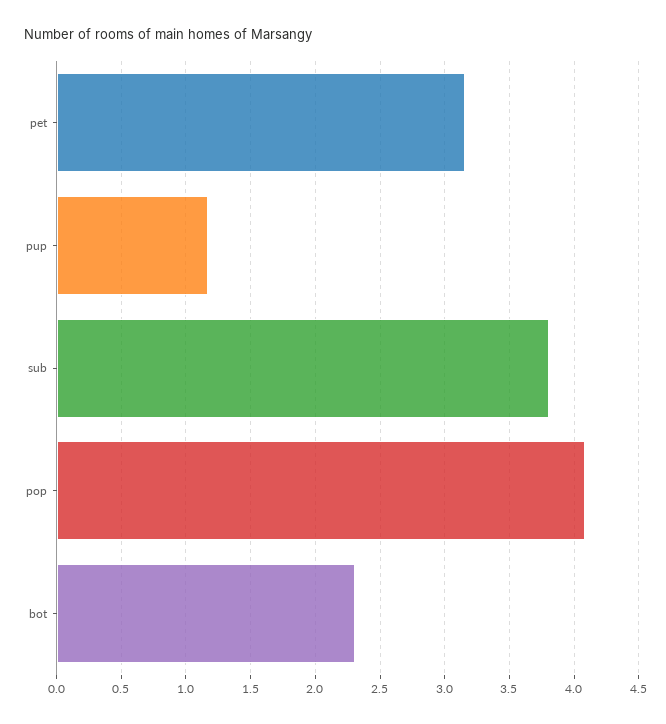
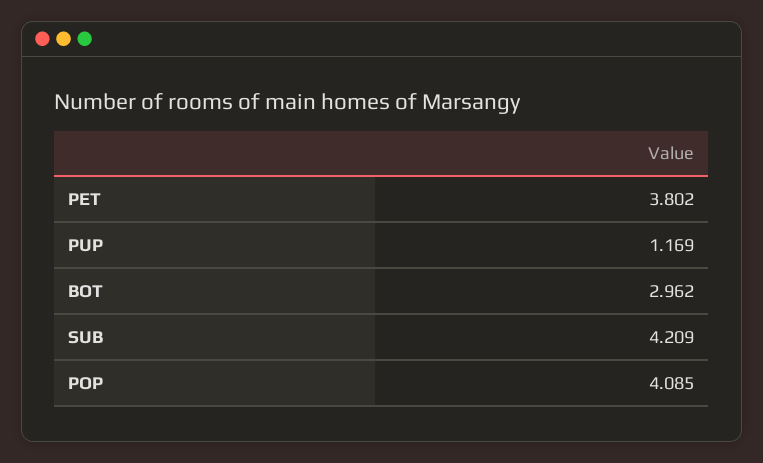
pet: 3.15 -> 3.802
sub: 3.8 -> 4.209
bot: 2.3 -> 2.962

